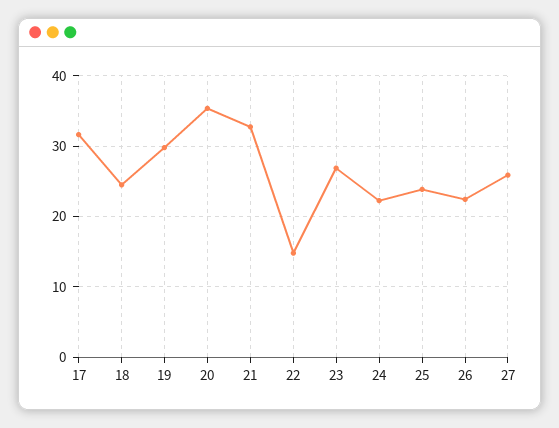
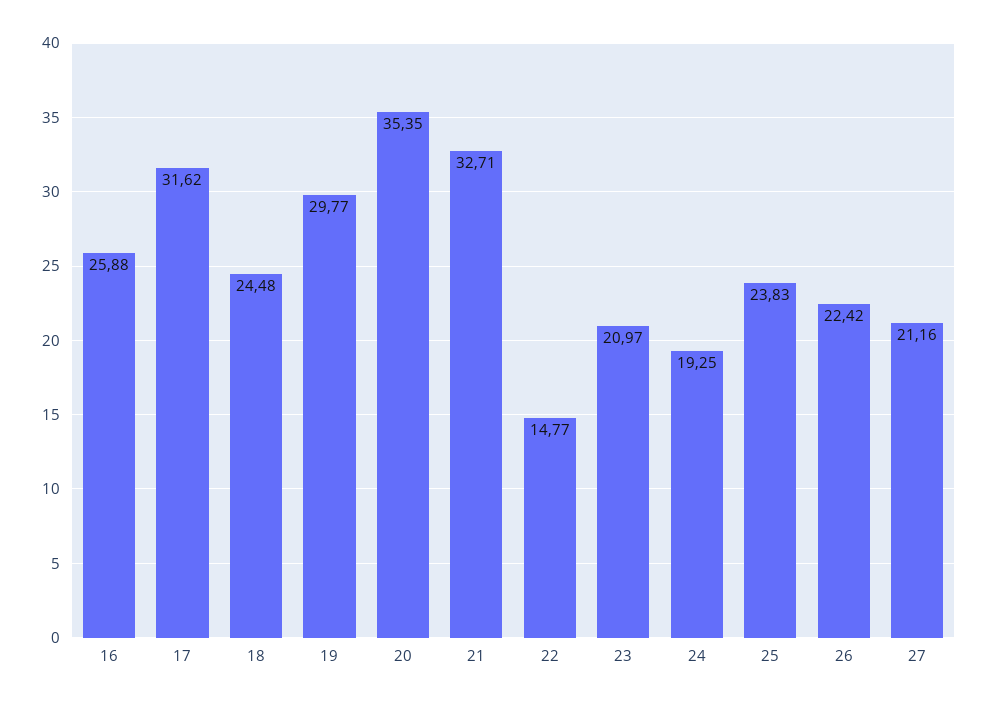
23: 27 -> 20.97
24: 22 -> 19.25
27: 26 -> 21.16
16: none -> 25.88

